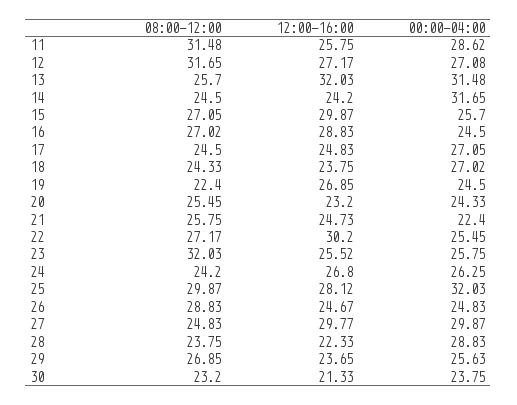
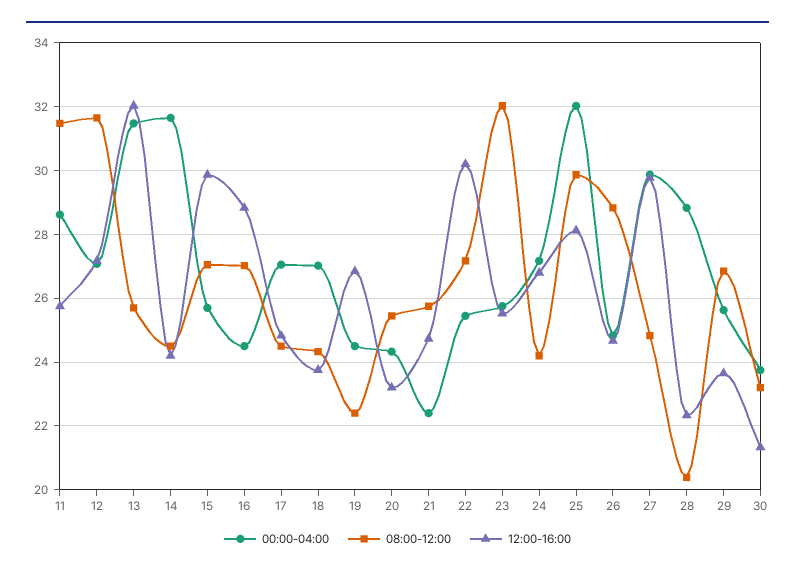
00:00-04:00, 24: 26.25 -> 27.2
08:00-12:00, 28: 23.75 -> 20.4

